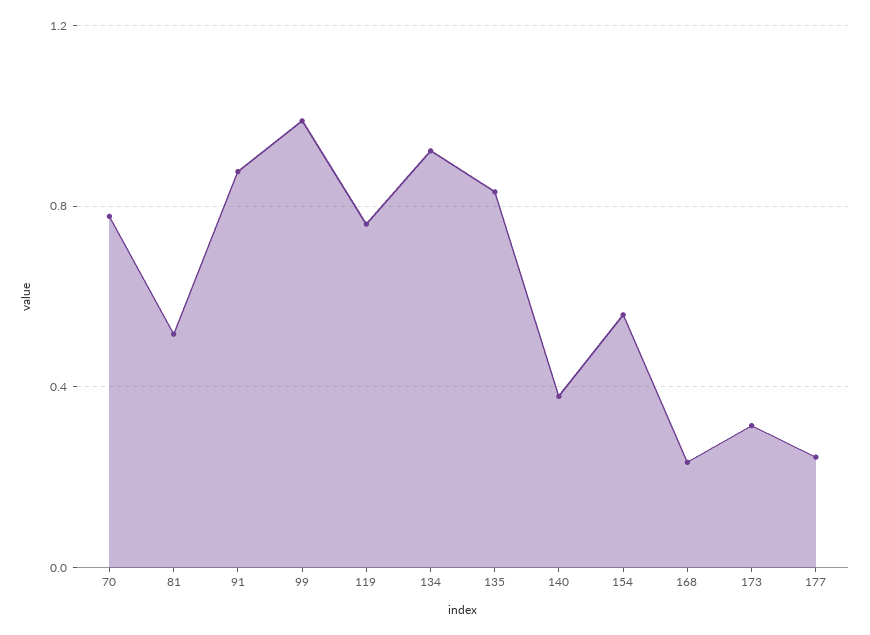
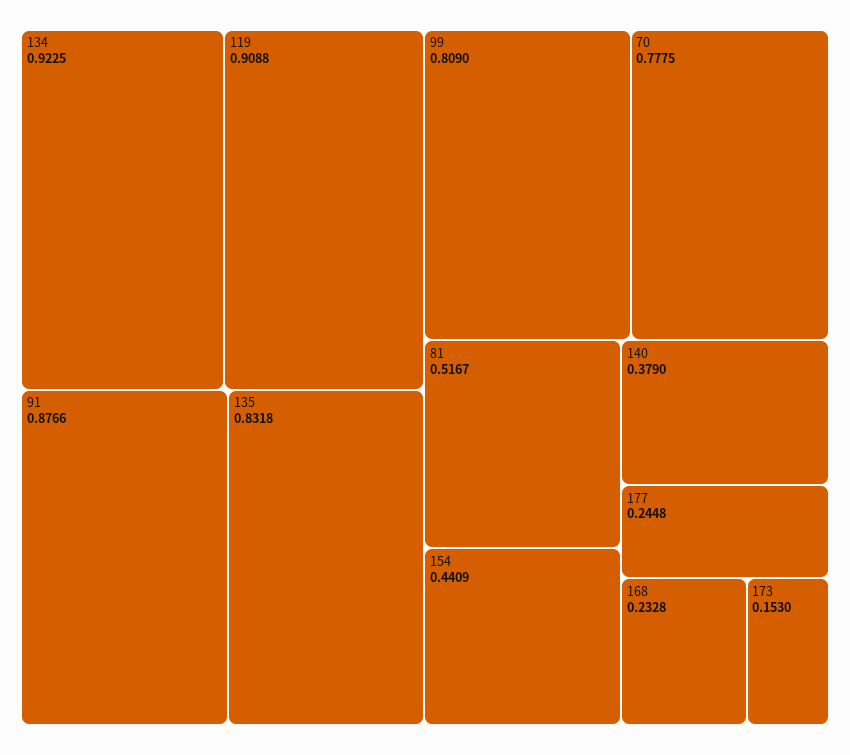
99: 1 -> 0.809
119: 0.75 -> 0.9088
154: 0.55 -> 0.4409
173: 0.3 -> 0.153

